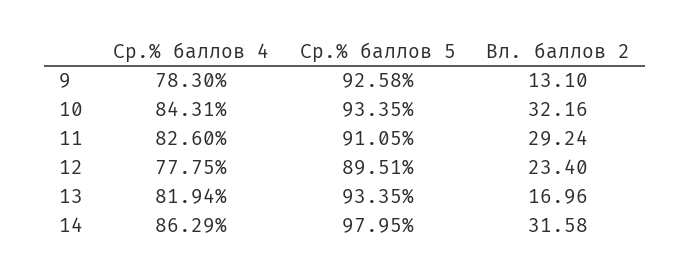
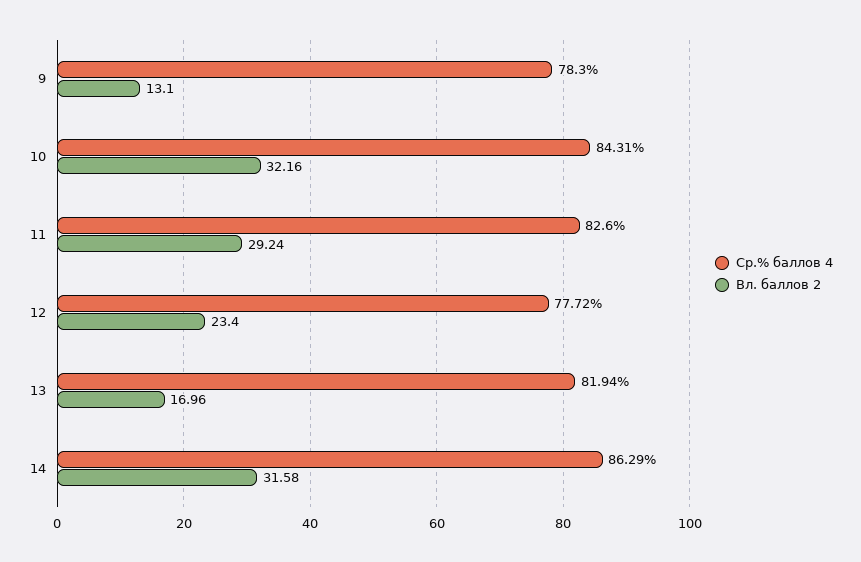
Ср.% баллов 5, 9: 92.58 -> none
Ср.% баллов 5, 10: 93.35 -> none
Ср.% баллов 5, 11: 91.05 -> none
Ср.% баллов 4, 12: 77.75 -> 77.72
Ср.% баллов 5, 12: 89.51 -> none
Ср.% баллов 5, 13: 93.35 -> none
Ср.% баллов 5, 14: 97.95 -> none

